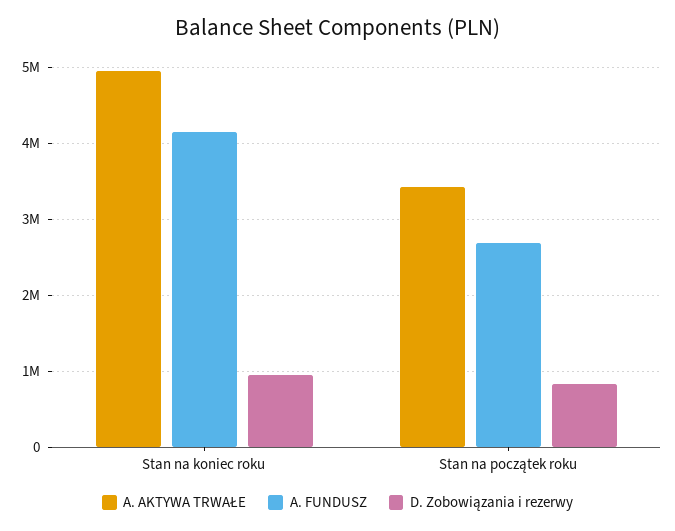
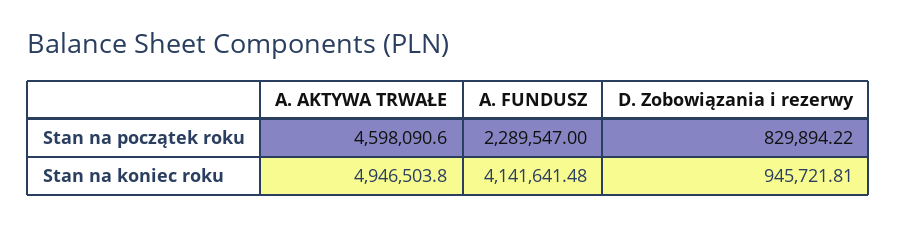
A. AKTYWA TRWAŁE, Stan na początek roku: 3400000 -> 4598090.6
A. FUNDUSZ, Stan na początek roku: 2700000 -> 2289547

